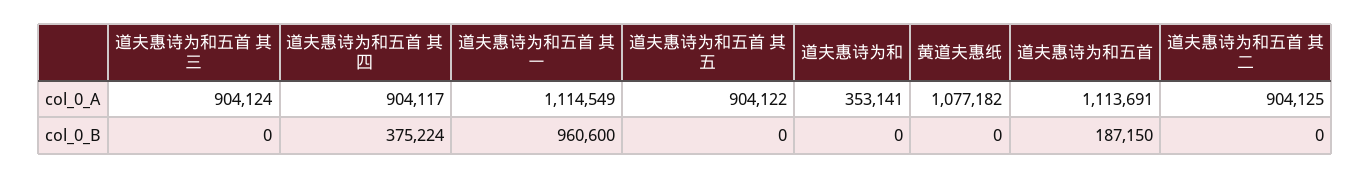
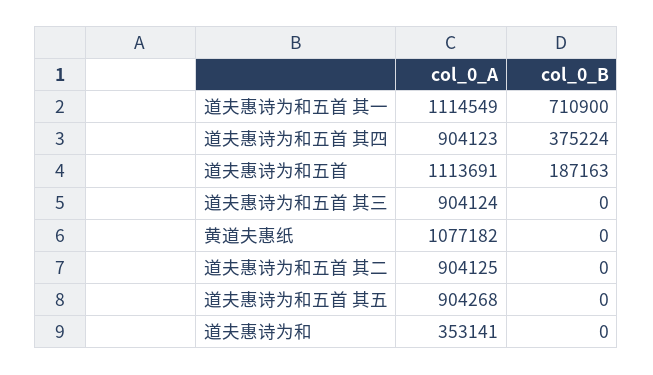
道夫惠诗为和五首 其四, col_0_A: 904117 -> 904123
道夫惠诗为和五首 其五, col_0_A: 904122 -> 904268
道夫惠诗为和五首 其一, col_0_B: 960600 -> 710900
道夫惠诗为和五首, col_0_B: 187150 -> 187163

